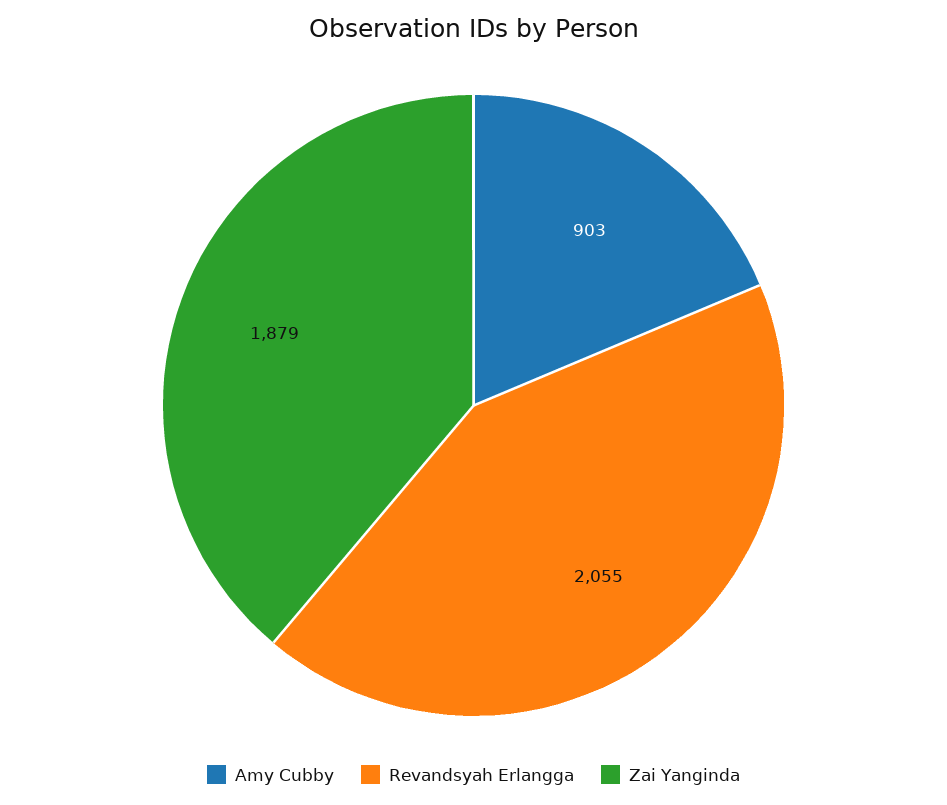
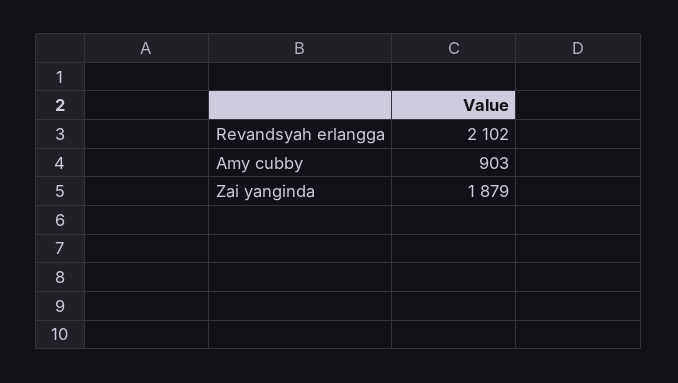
Revandsyah Erlangga: 2055 -> 2102

